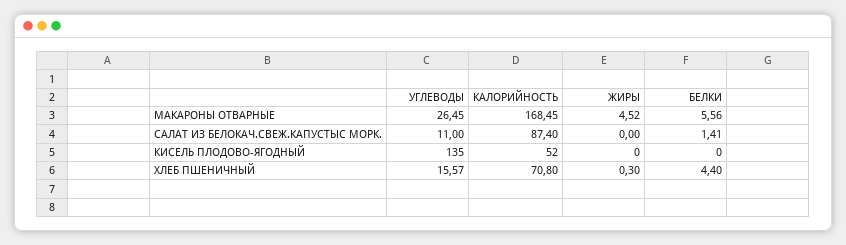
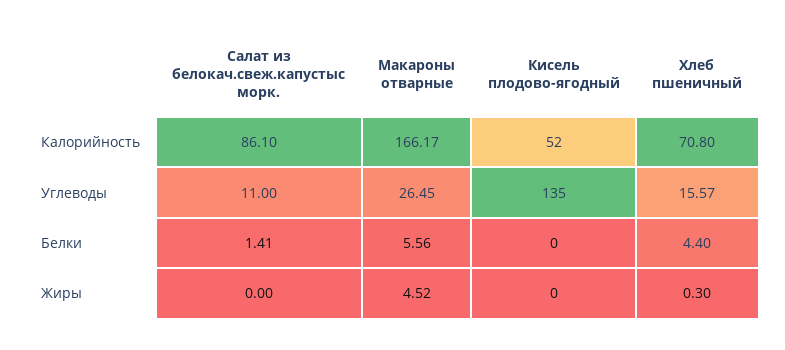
КАЛОРИЙНОСТЬ, МАКАРОНЫ ОТВАРНЫЕ: 168.45 -> 166.17
КАЛОРИЙНОСТЬ, САЛАТ ИЗ БЕЛОКАЧ.СВЕЖ.КАПУСТЫС МОРК.: 87.4 -> 86.1

